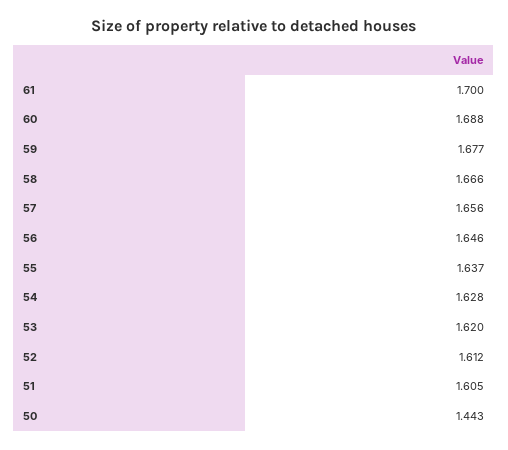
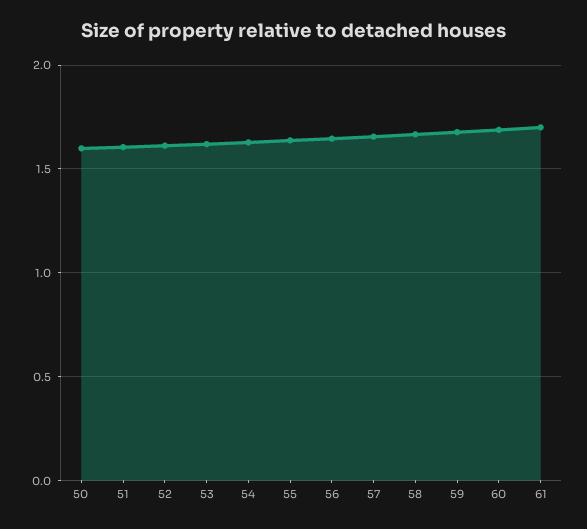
50: 1.443 -> 1.6

